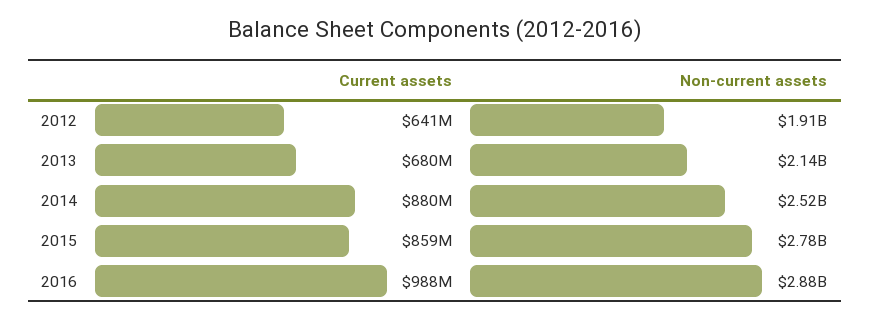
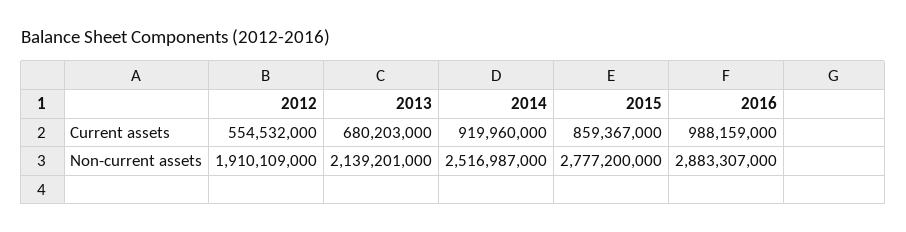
Current assets, 2012: 641000000 -> 554532000
Current assets, 2014: 880000000 -> 919960000

